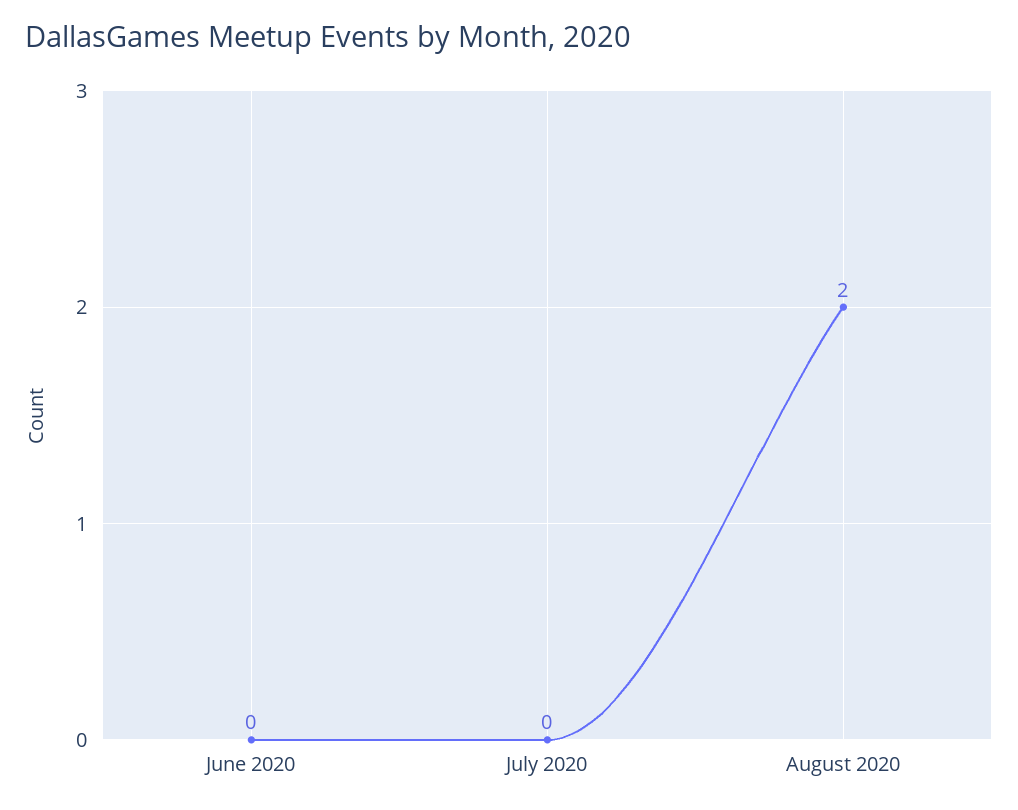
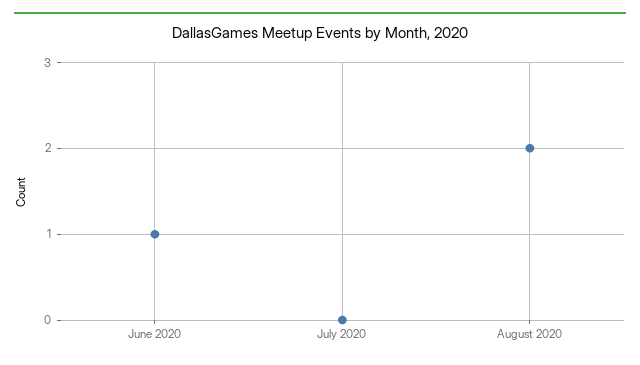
June 2020: 0 -> 1

